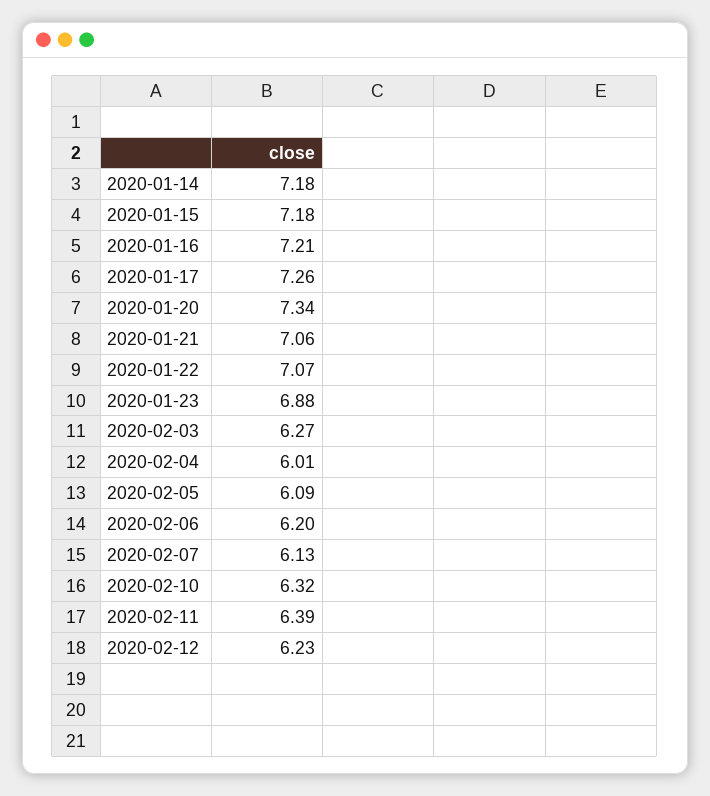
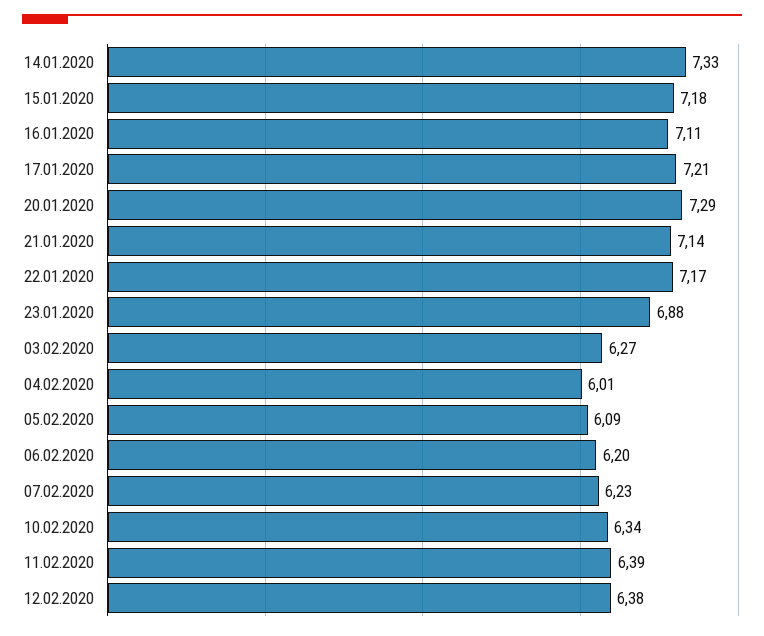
2020-01-14: 7.18 -> 7.33
2020-01-16: 7.21 -> 7.11
2020-01-17: 7.26 -> 7.21
2020-01-20: 7.34 -> 7.29
2020-01-21: 7.06 -> 7.14
2020-01-22: 7.07 -> 7.17
2020-02-07: 6.13 -> 6.23
2020-02-10: 6.32 -> 6.34
2020-02-12: 6.23 -> 6.38

